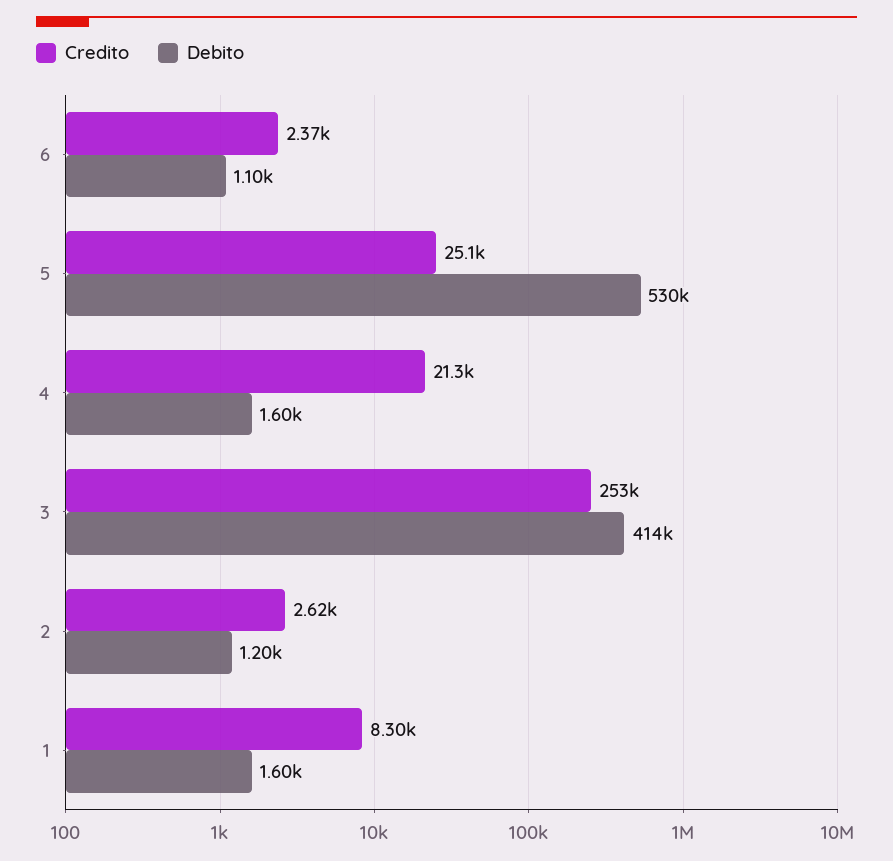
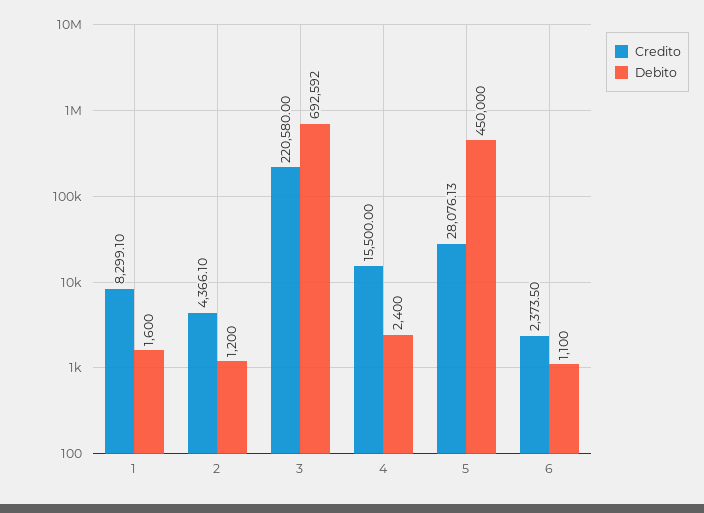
Credito, 5: 25100 -> 28076.13
Debito, 5: 530000 -> 450000
Credito, 4: 21300 -> 15500
Debito, 4: 1600 -> 2400
Credito, 3: 253000 -> 220580
Debito, 3: 414000 -> 692592
Credito, 2: 2620 -> 4366.1

